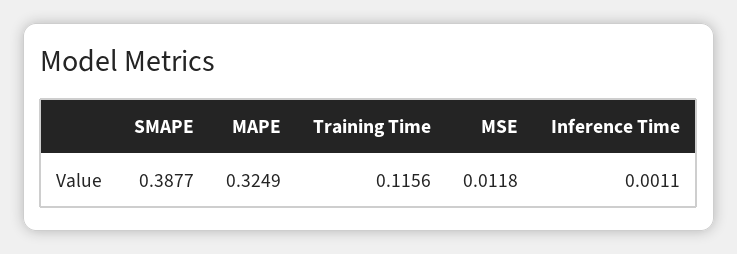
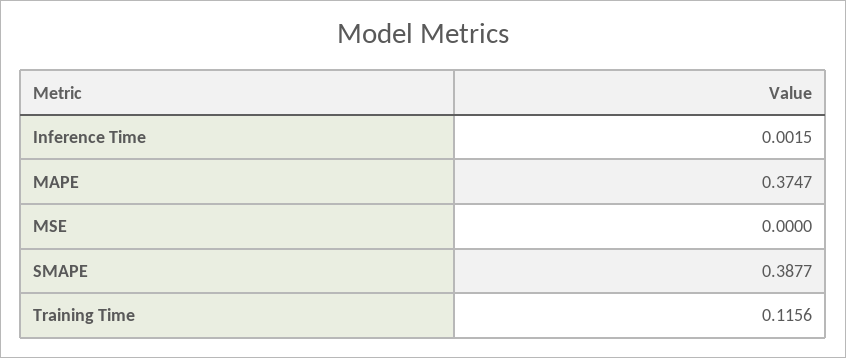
MAPE: 0.3249 -> 0.3747
MSE: 0.0118 -> 0
Inference Time: 0.0011 -> 0.0015

